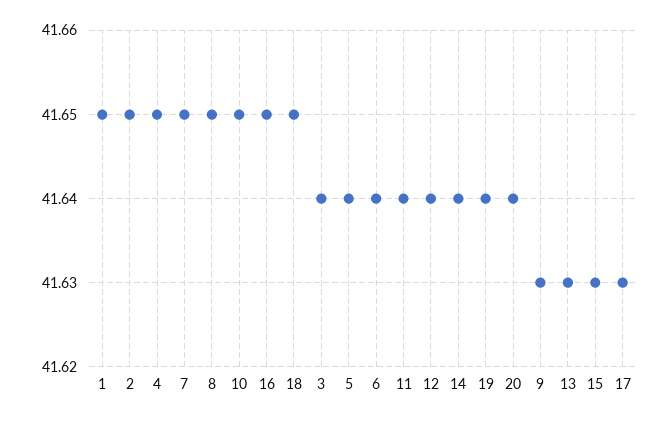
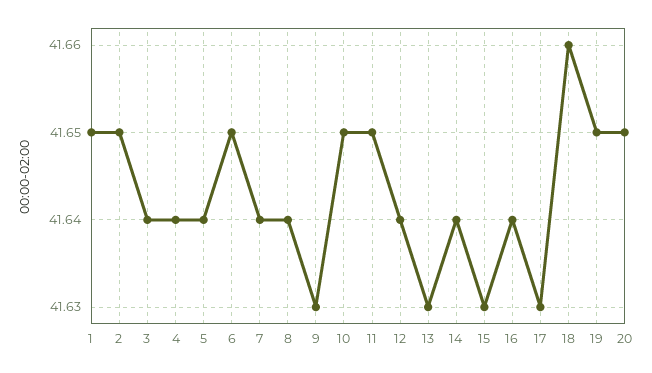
4: 41.65 -> 41.64
7: 41.65 -> 41.64
8: 41.65 -> 41.64
16: 41.65 -> 41.64
18: 41.65 -> 41.66
6: 41.64 -> 41.65
11: 41.64 -> 41.65
19: 41.64 -> 41.65
20: 41.64 -> 41.65

